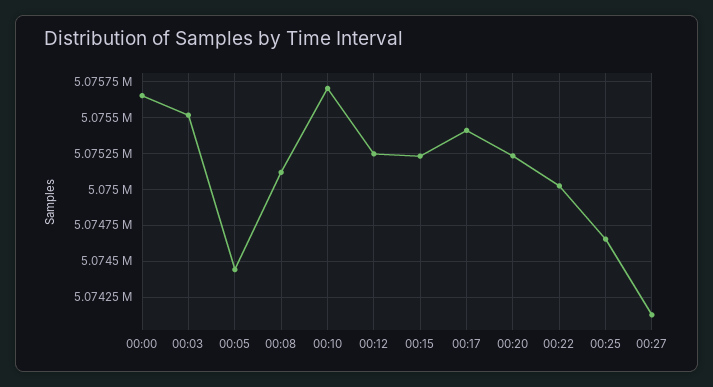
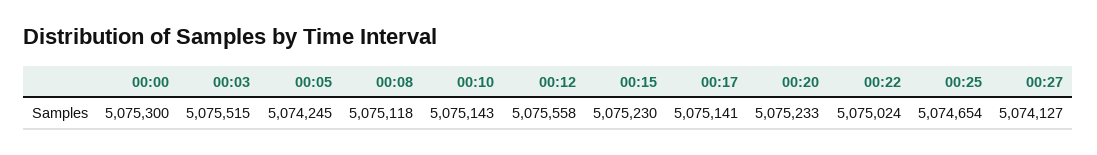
00:00: 5075650 -> 5075300
00:05: 5074450 -> 5074245
00:10: 5075700 -> 5075143
00:12: 5075250 -> 5075558
00:17: 5075400 -> 5075141

